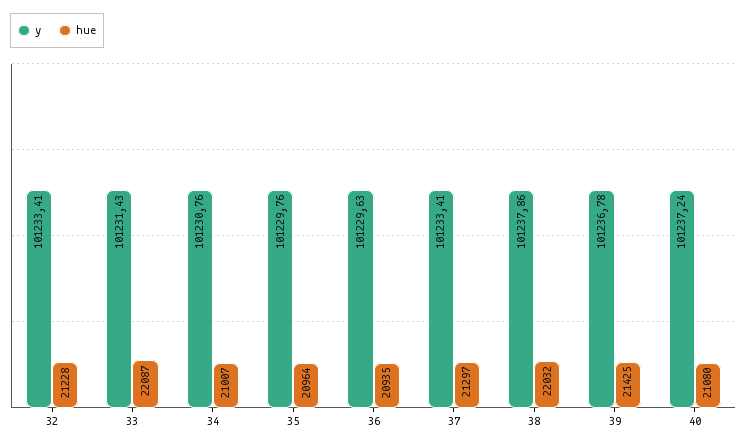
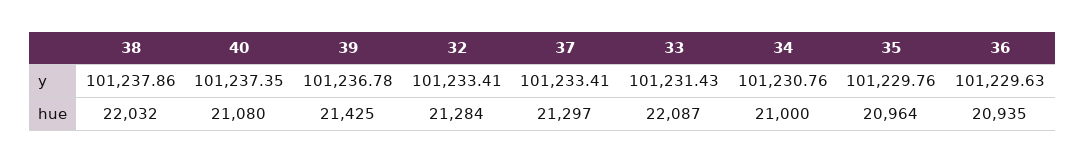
hue, 32: 21228 -> 21284
hue, 34: 21007 -> 21000
y, 40: 101237.24 -> 101237.35

